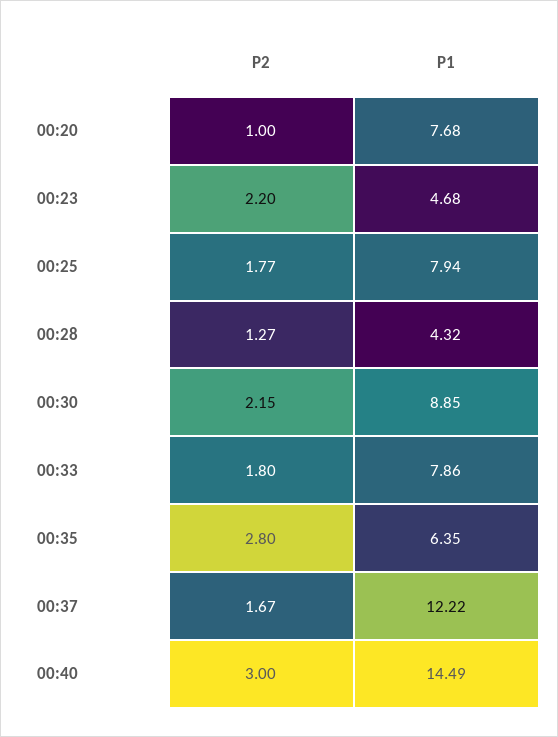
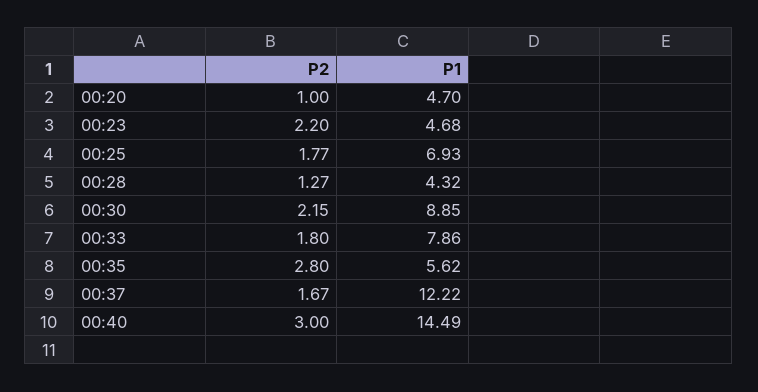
P1, 00:20: 7.68 -> 4.7
P1, 00:25: 7.94 -> 6.93
P1, 00:35: 6.35 -> 5.62

